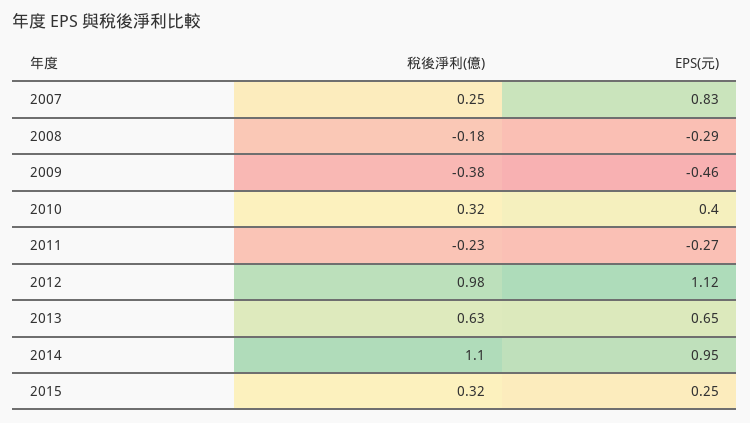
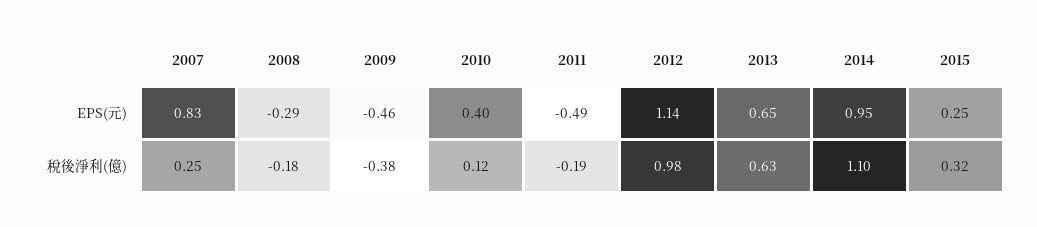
稅後淨利(億), 2010: 0.32 -> 0.12
稅後淨利(億), 2011: -0.23 -> -0.19
EPS(元), 2011: -0.27 -> -0.49
EPS(元), 2012: 1.12 -> 1.14

